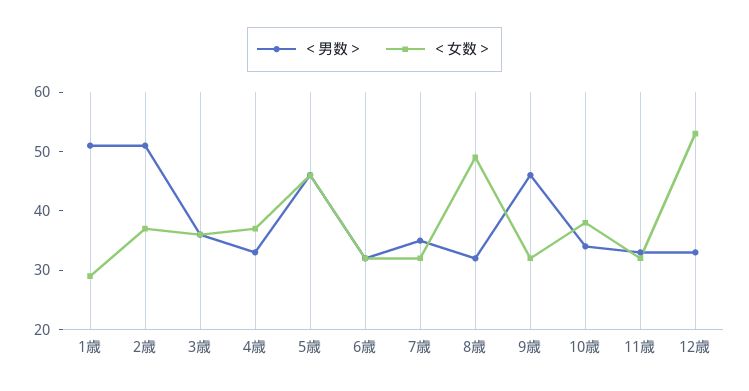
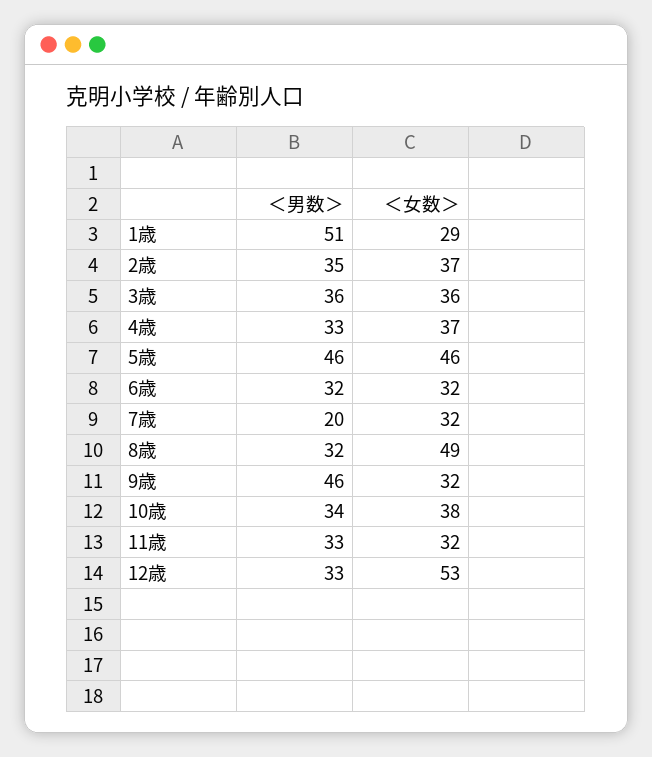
＜男数＞, 2歳: 50 -> 35
＜男数＞, 7歳: 35 -> 20

